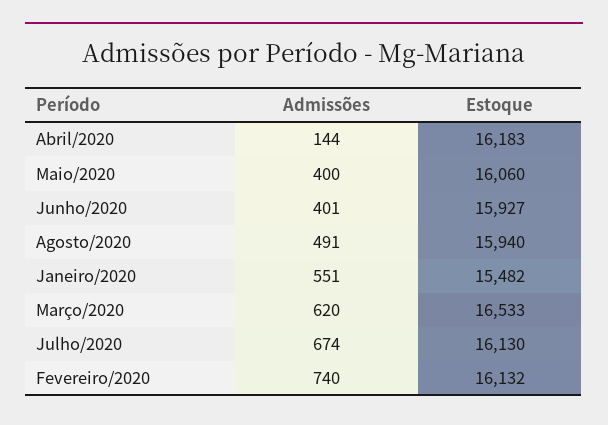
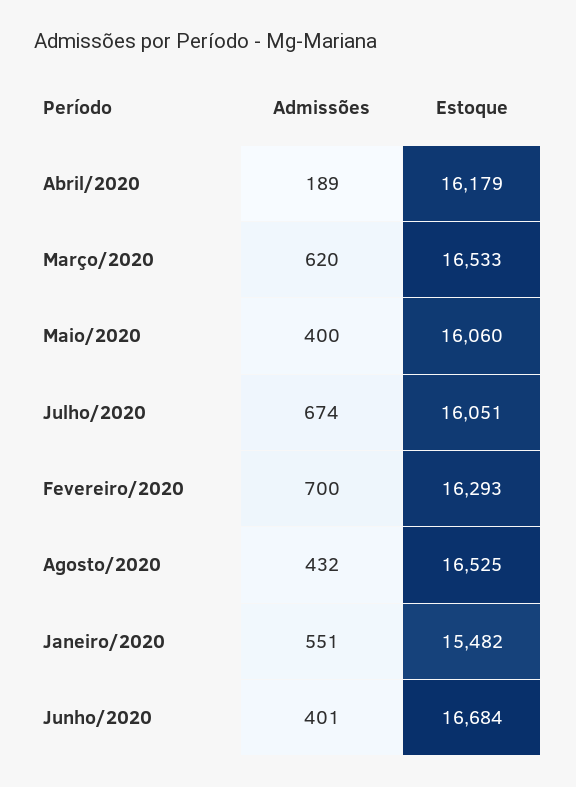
Admissões, Abril/2020: 144 -> 189
Estoque, Abril/2020: 16183 -> 16179
Estoque, Junho/2020: 15927 -> 16684
Admissões, Agosto/2020: 491 -> 432
Estoque, Agosto/2020: 15940 -> 16525
Estoque, Julho/2020: 16130 -> 16051
Admissões, Fevereiro/2020: 740 -> 700
Estoque, Fevereiro/2020: 16132 -> 16293

